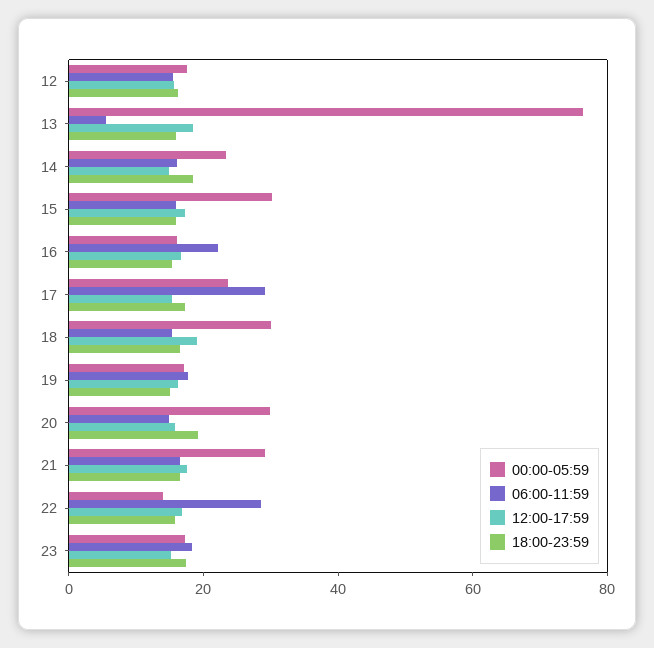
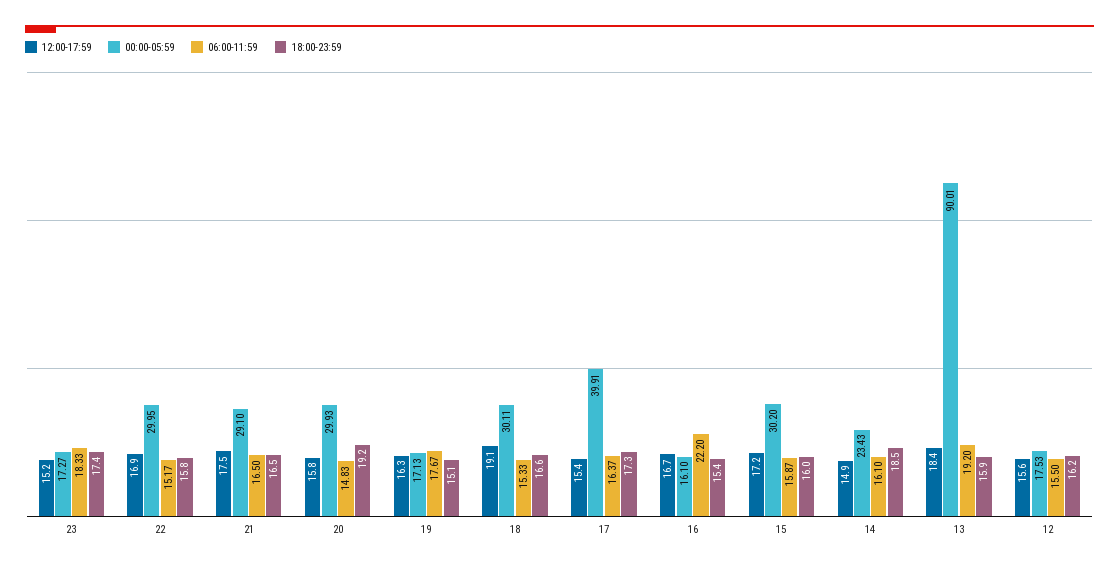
00:00-05:59, 13: 75 -> 90.01
06:00-11:59, 13: 5 -> 19.2
00:00-05:59, 17: 25 -> 39.91
06:00-11:59, 17: 30 -> 16.37
00:00-05:59, 22: 15 -> 29.95
06:00-11:59, 22: 30 -> 15.17

